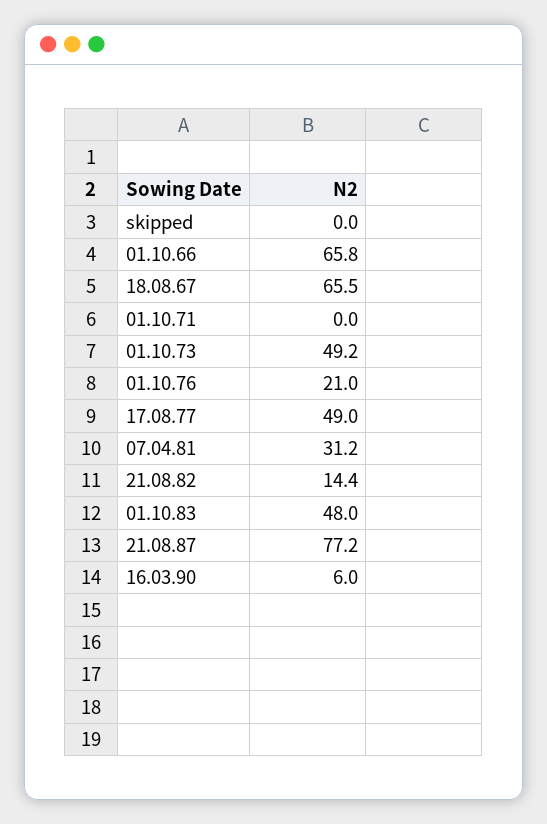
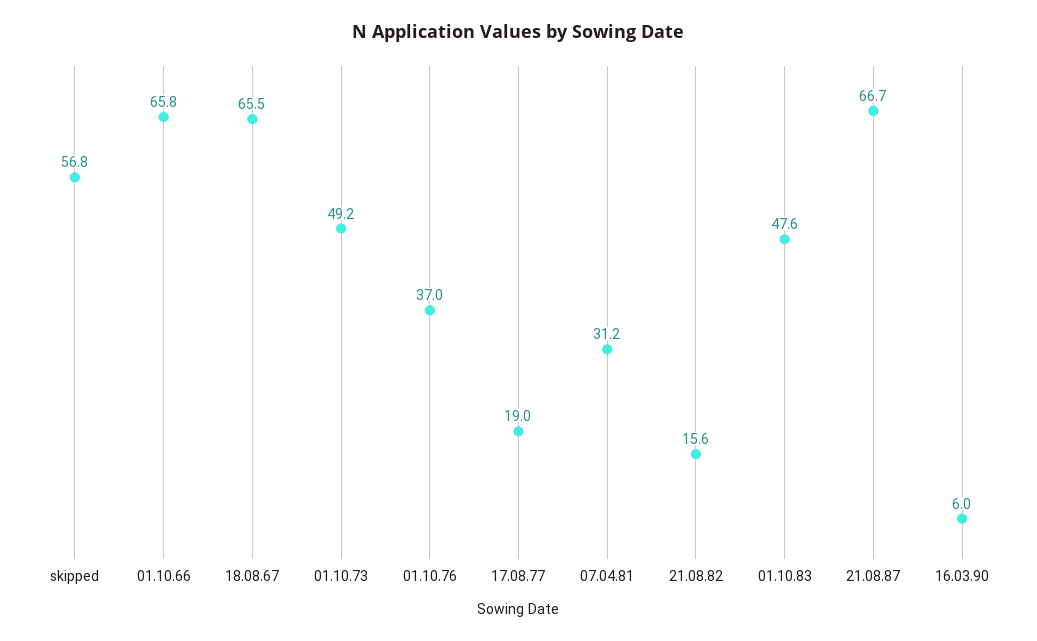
skipped: 0 -> 56.8
01.10.71: 0 -> none
01.10.76: 21 -> 37
17.08.77: 49 -> 19
21.08.82: 14.4 -> 15.6
01.10.83: 48 -> 47.6
21.08.87: 77.2 -> 66.7

